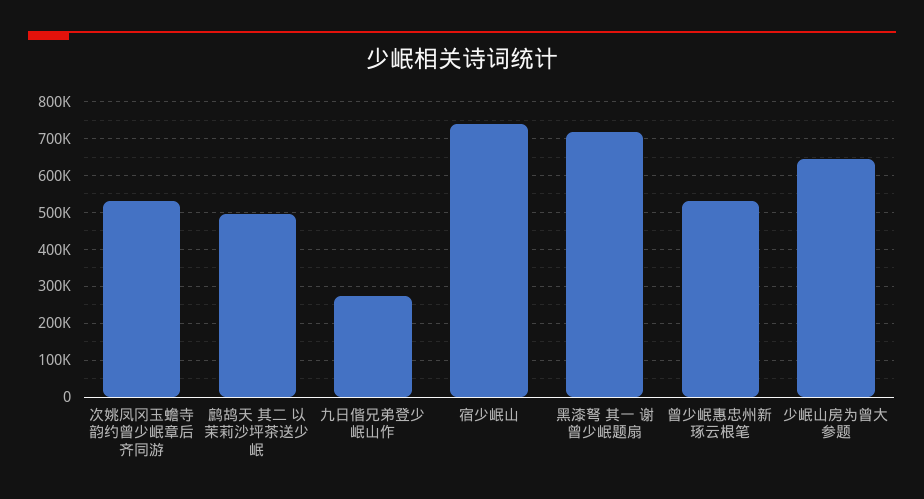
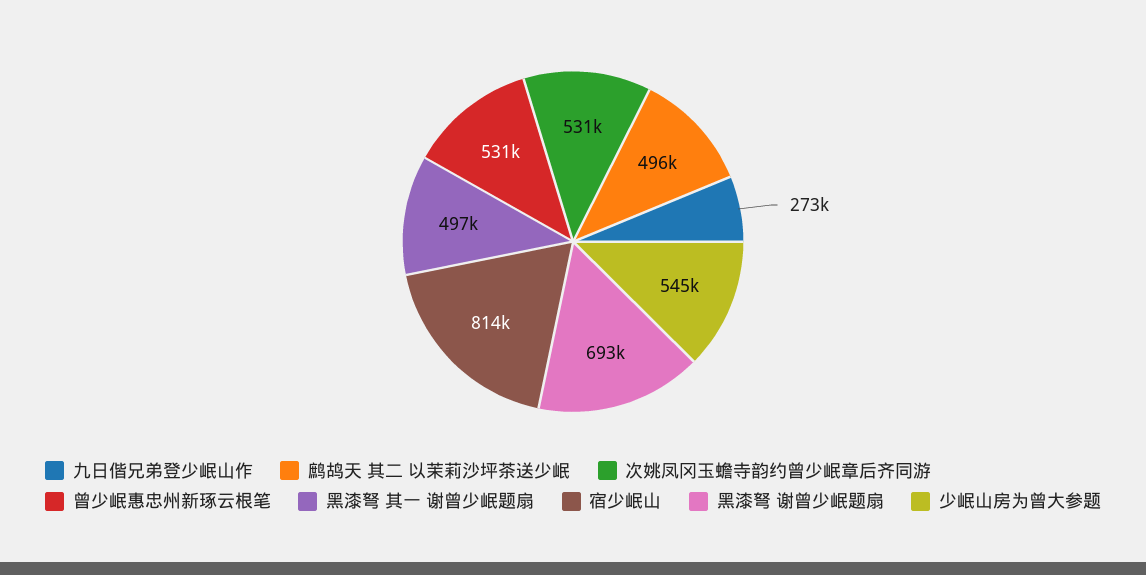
宿少岷山: 740000 -> 814000
黑漆弩 其一 谢曾少岷题扇: 720000 -> 497000
少岷山房为曾大参题: 640000 -> 545000
黑漆弩 谢曾少岷题扇: none -> 693000

